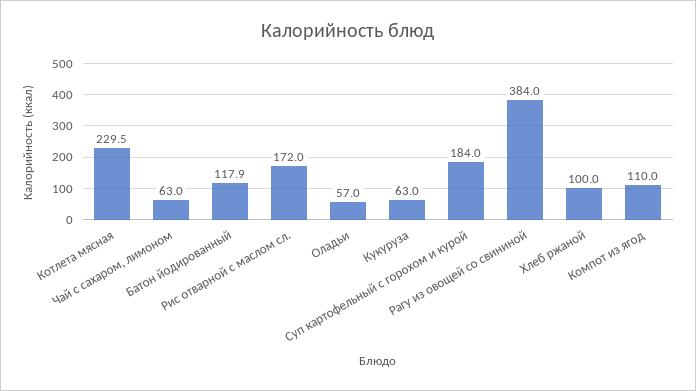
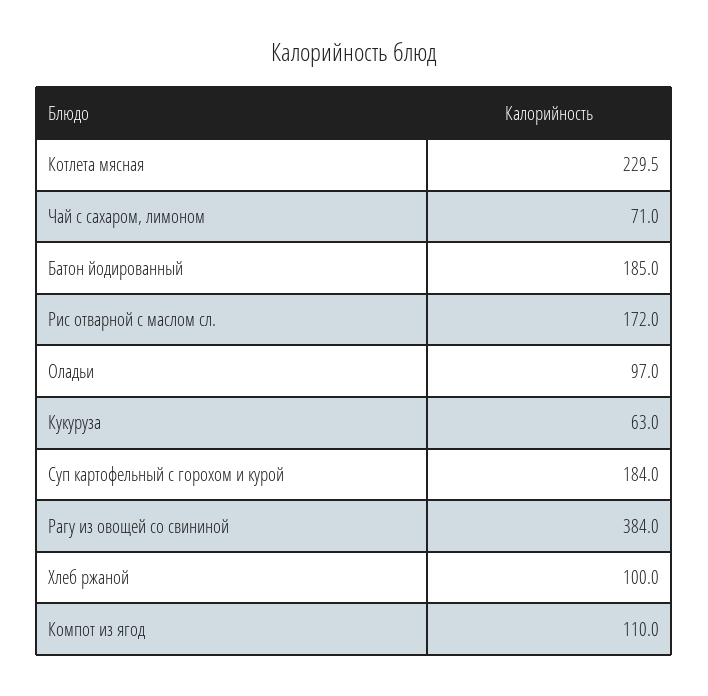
Чай с сахаром, лимоном: 63 -> 71
Батон йодированный: 117.9 -> 185
Оладьи: 57 -> 97

